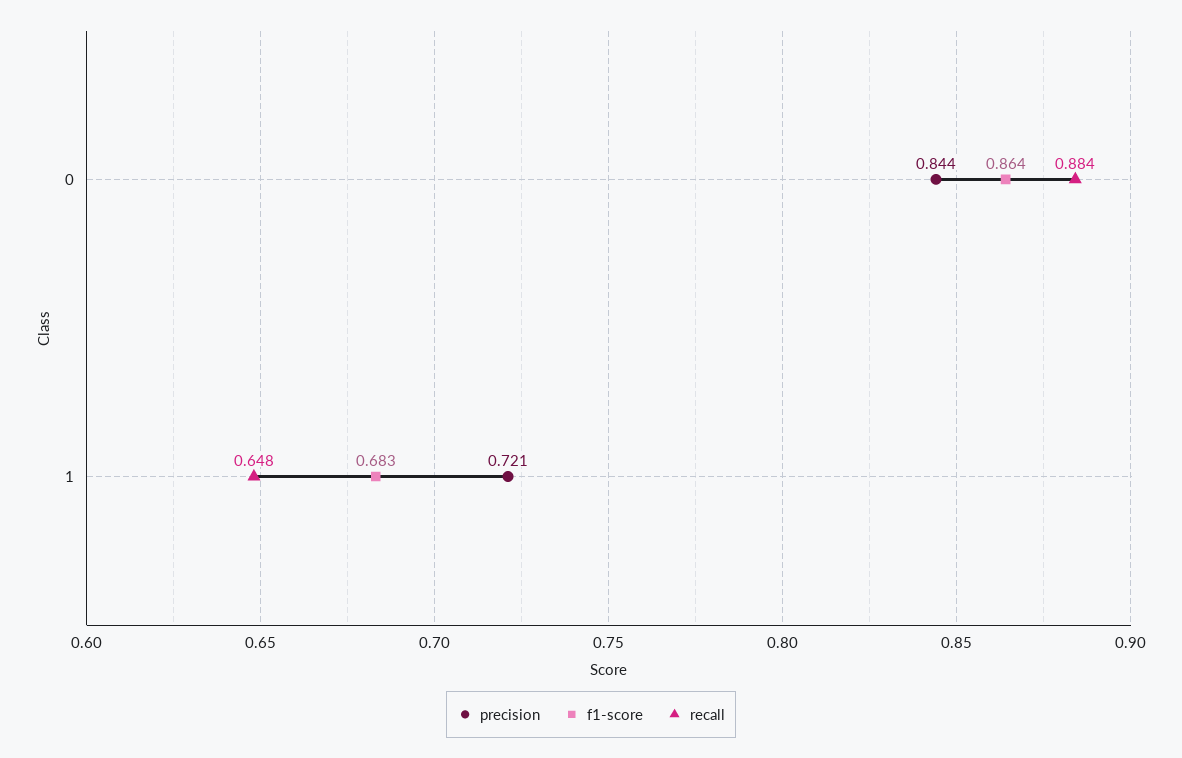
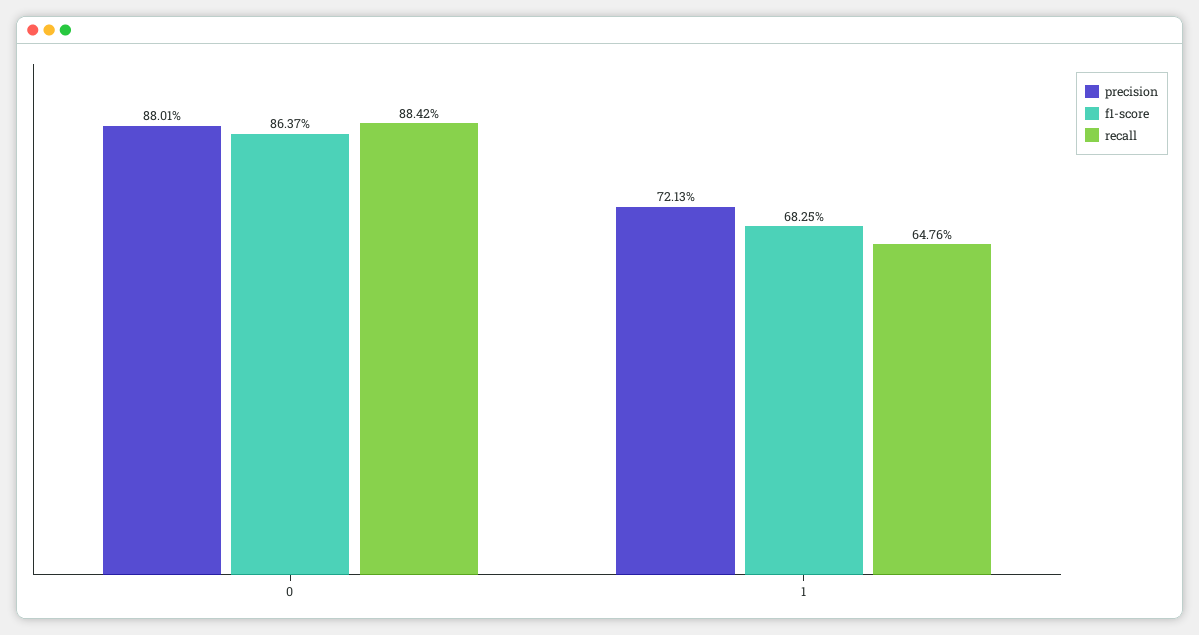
precision, 0: 0.844 -> 0.8801

